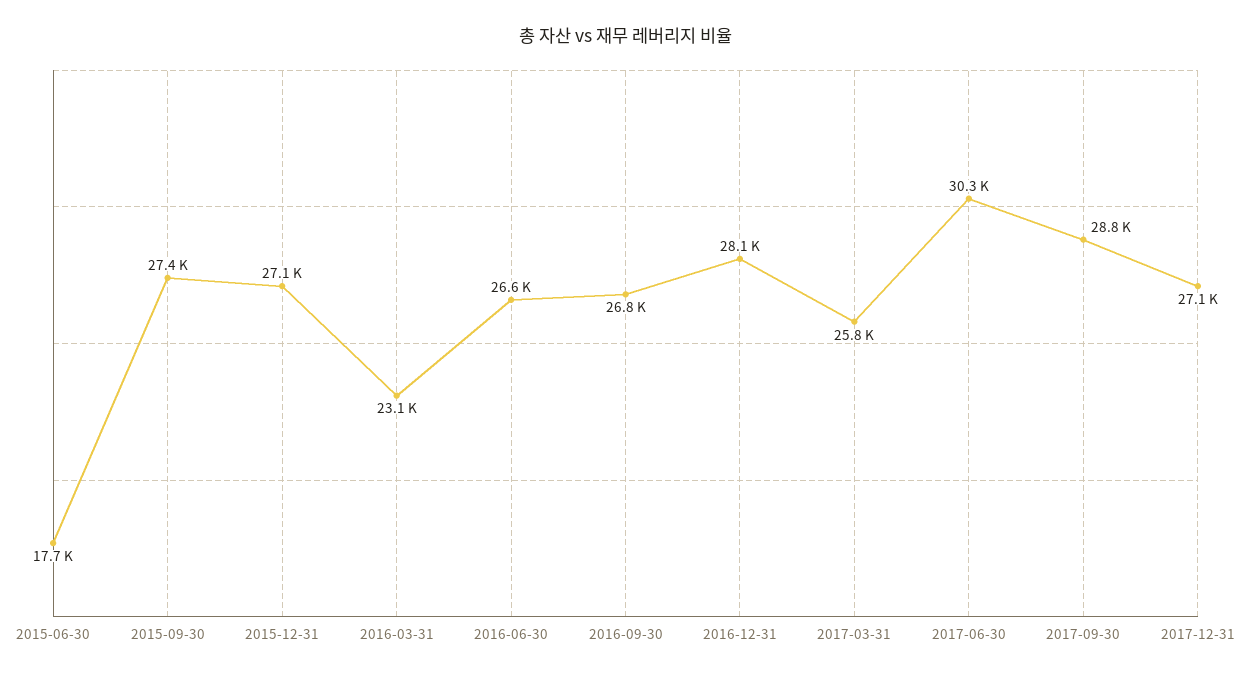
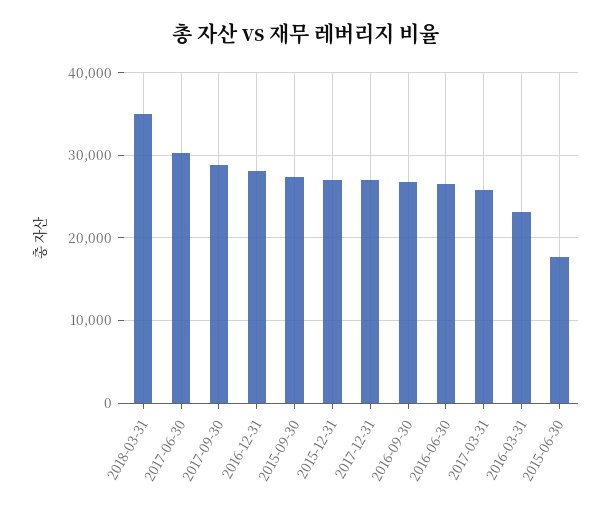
2018-03-31: none -> 35000

